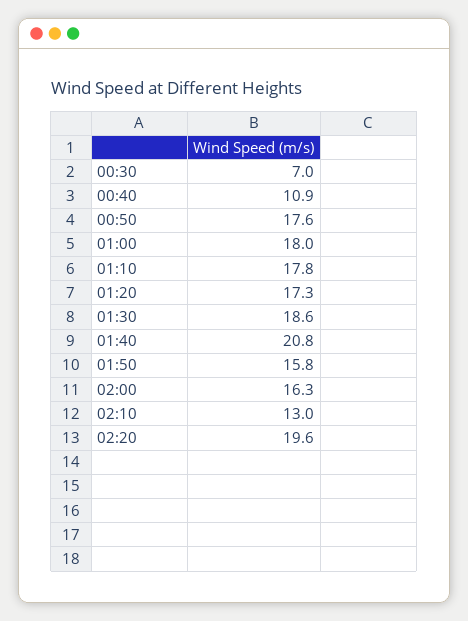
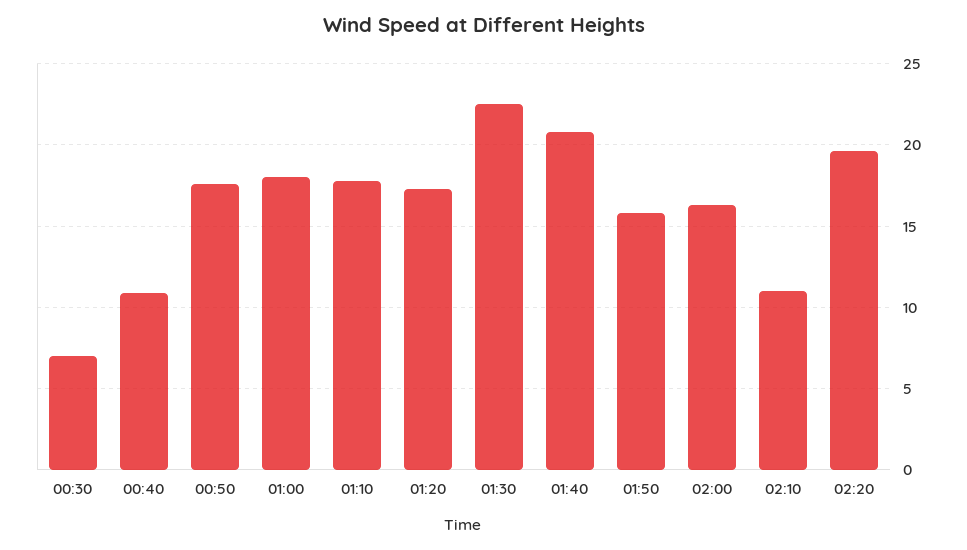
01:30: 18.6 -> 22.5
02:10: 13 -> 11

